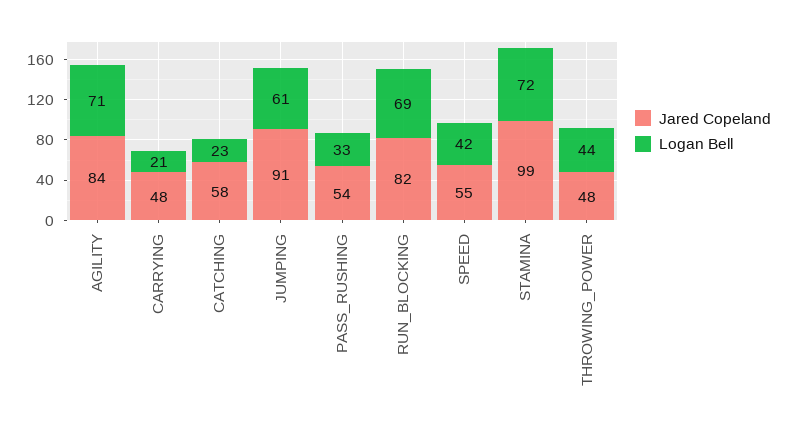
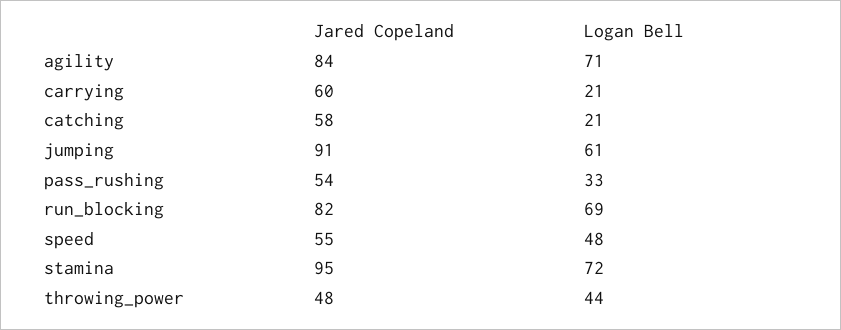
Jared Copeland, CARRYING: 48 -> 60
Logan Bell, CATCHING: 23 -> 21
Logan Bell, SPEED: 42 -> 48
Jared Copeland, STAMINA: 99 -> 95

